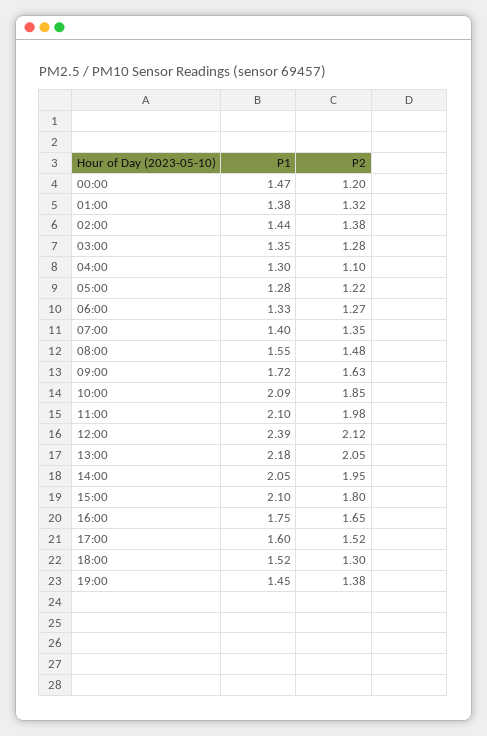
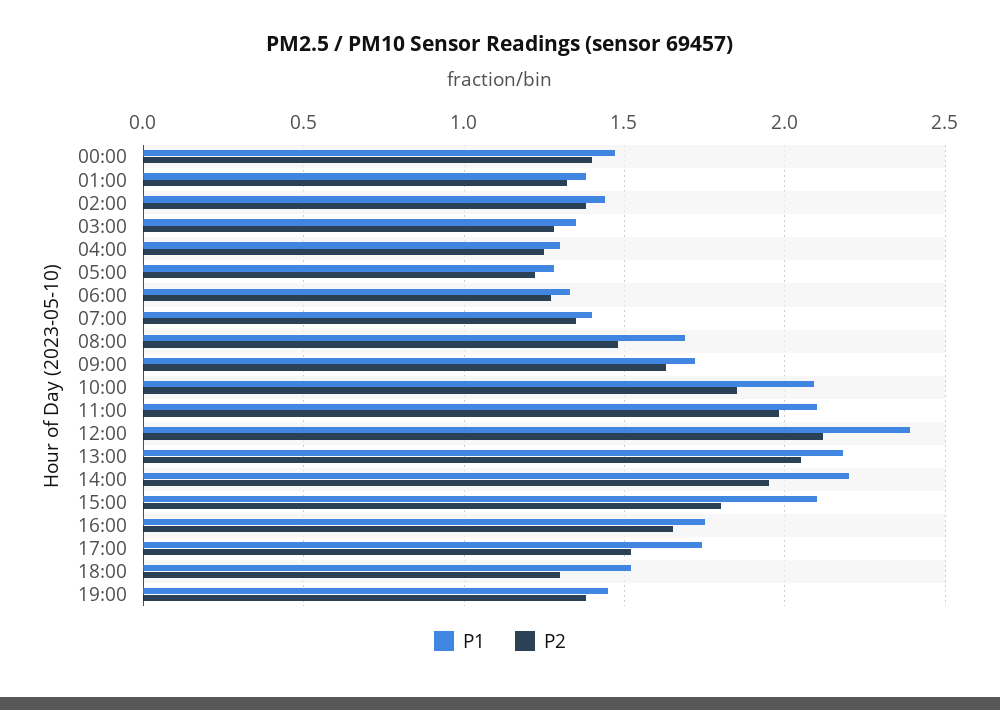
P2, 00:00: 1.2 -> 1.4
P2, 04:00: 1.1 -> 1.25
P1, 08:00: 1.55 -> 1.7
P1, 14:00: 2.05 -> 2.2
P1, 17:00: 1.6 -> 1.75

